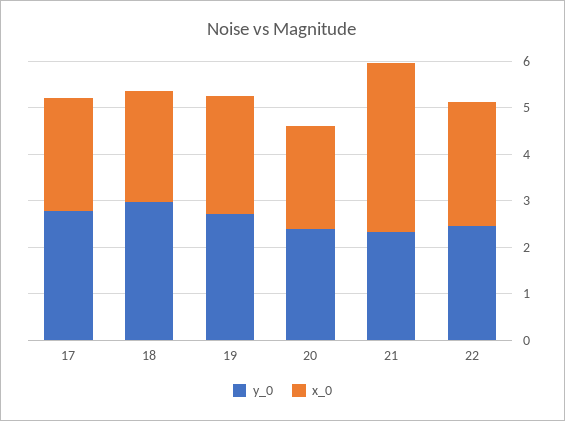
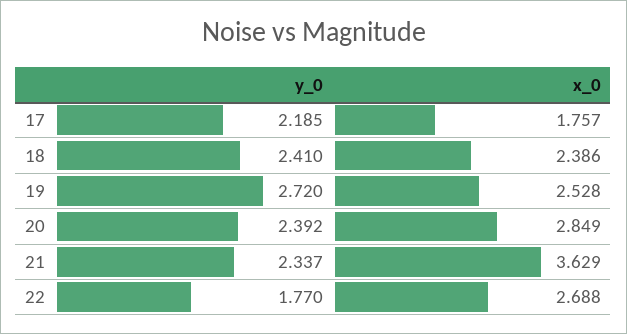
y_0, 17: 2.8 -> 2.185
x_0, 17: 2.4 -> 1.757
y_0, 18: 3 -> 2.41
x_0, 20: 2.2 -> 2.849
y_0, 22: 2.4 -> 1.77

